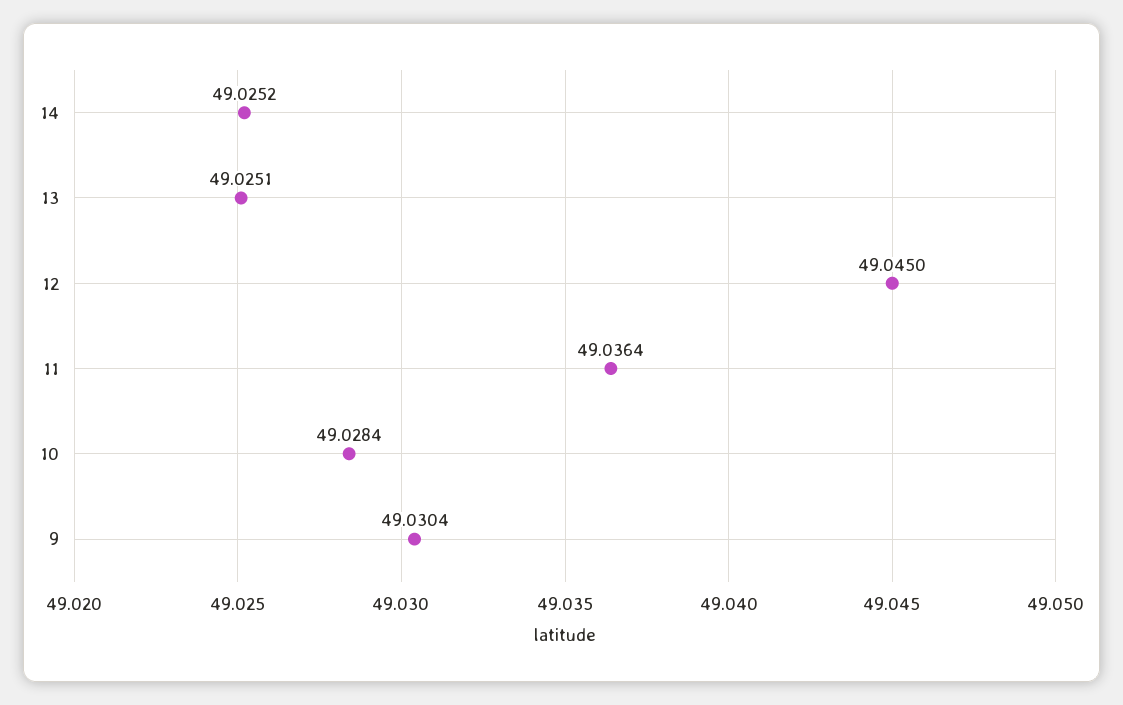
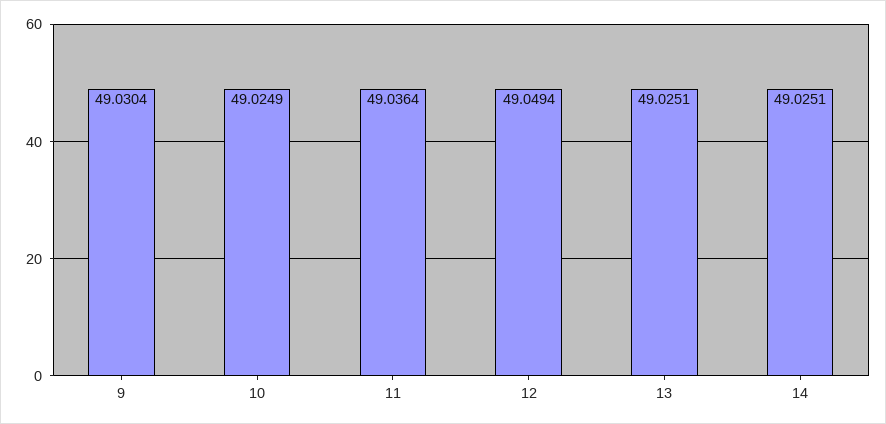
14: 49.0252 -> 49.0251
12: 49.045 -> 49.0494
10: 49.0284 -> 49.0249

